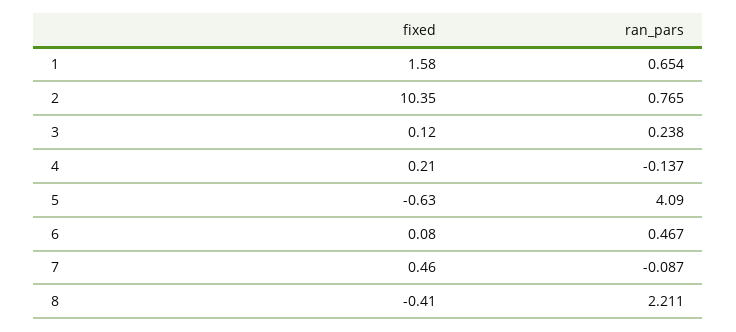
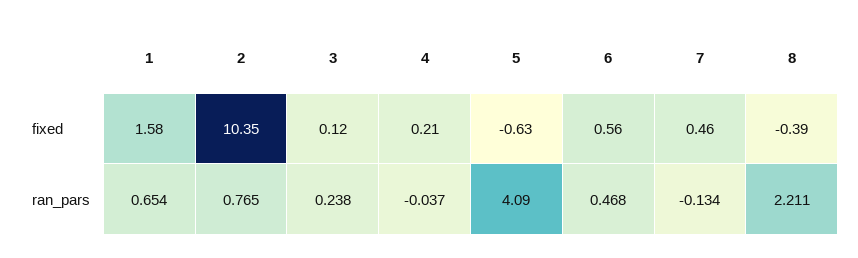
ran_pars, 4: -0.137 -> -0.037
fixed, 6: 0.08 -> 0.56
ran_pars, 6: 0.467 -> 0.468
ran_pars, 7: -0.087 -> -0.134
fixed, 8: -0.41 -> -0.39

